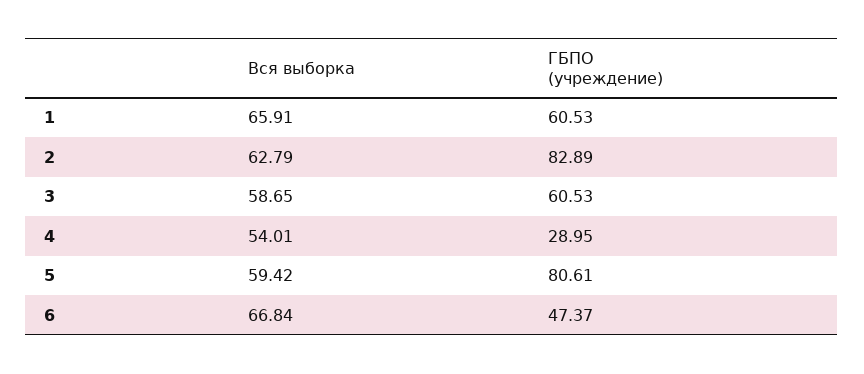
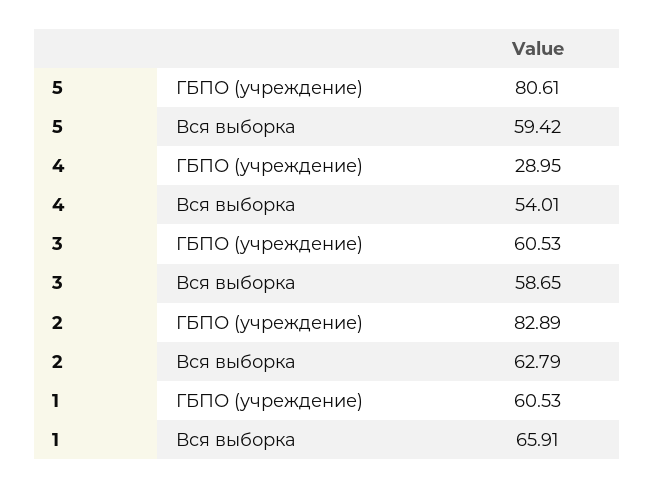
Вся выборка, 6: 66.84 -> none
ГБПО (учреждение), 6: 47.37 -> none

